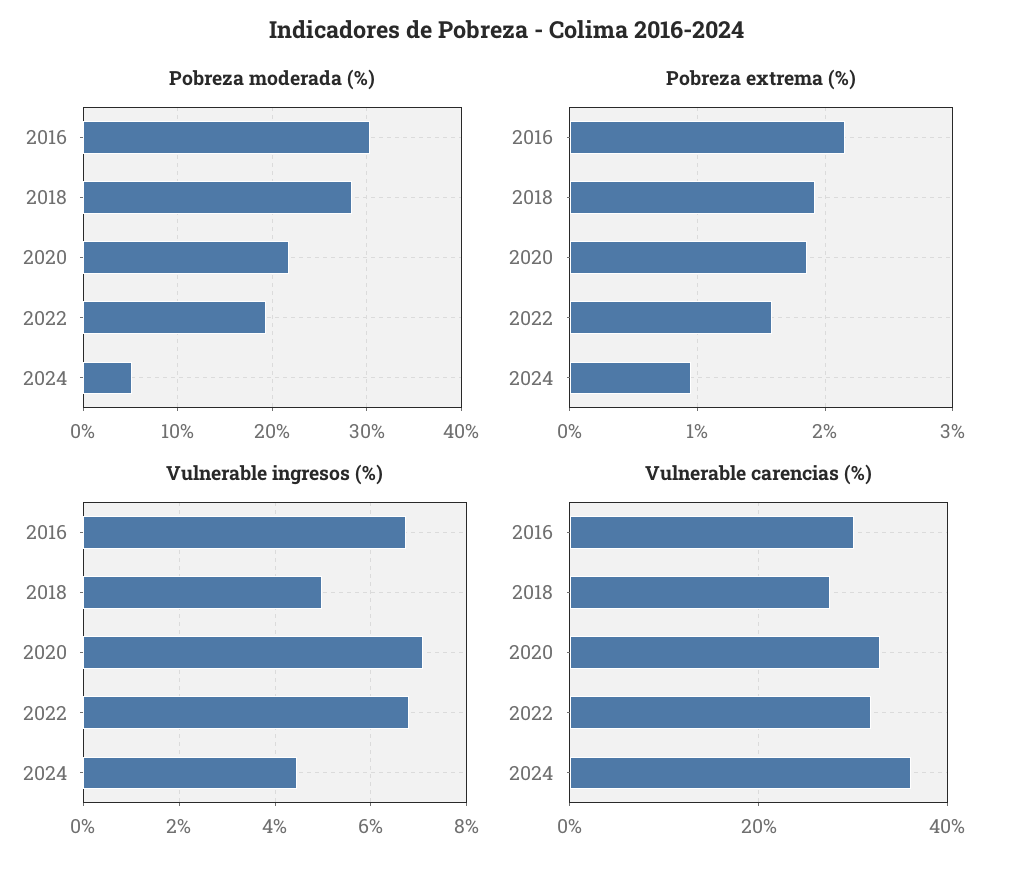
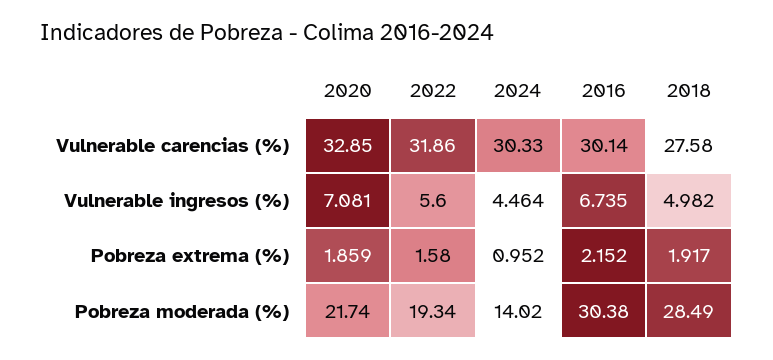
Pobreza moderada (%), 2024: 5 -> 14.02
Vulnerable ingresos (%), 2022: 6.8 -> 5.6
Vulnerable carencias (%), 2024: 36 -> 30.33

